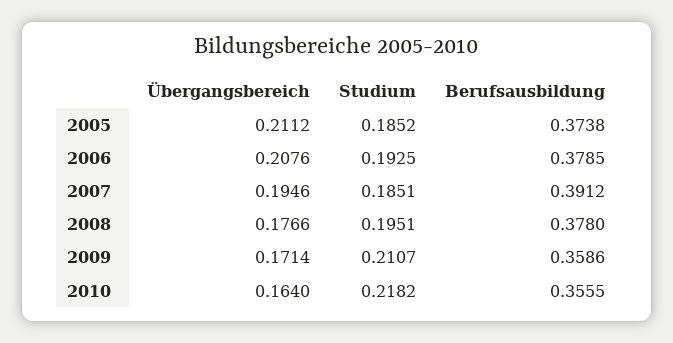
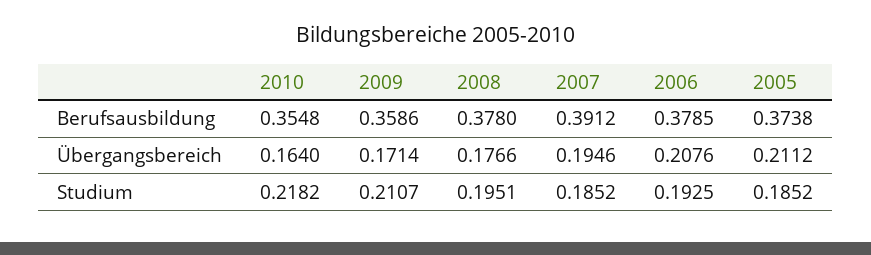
Studium, 2007: 0.1851 -> 0.1852
Berufsausbildung, 2010: 0.3555 -> 0.3548

